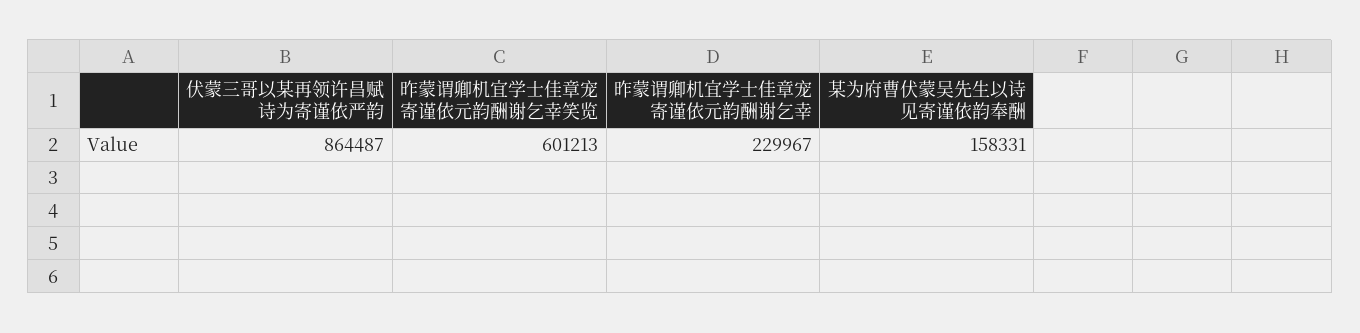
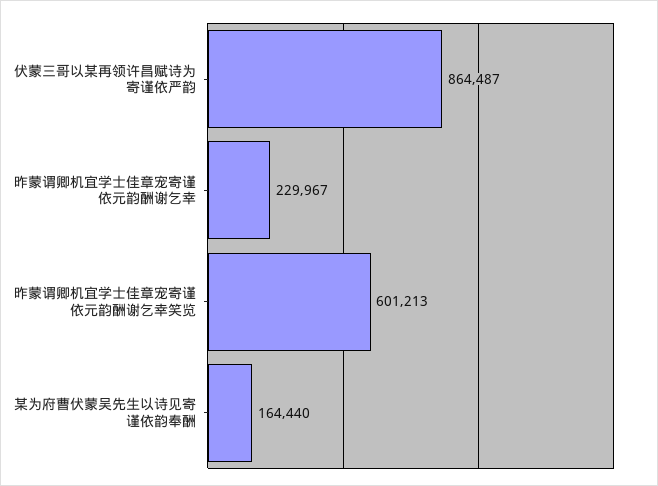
某为府曹伏蒙吴先生以诗见寄谨依韵奉酬: 158331 -> 164440

